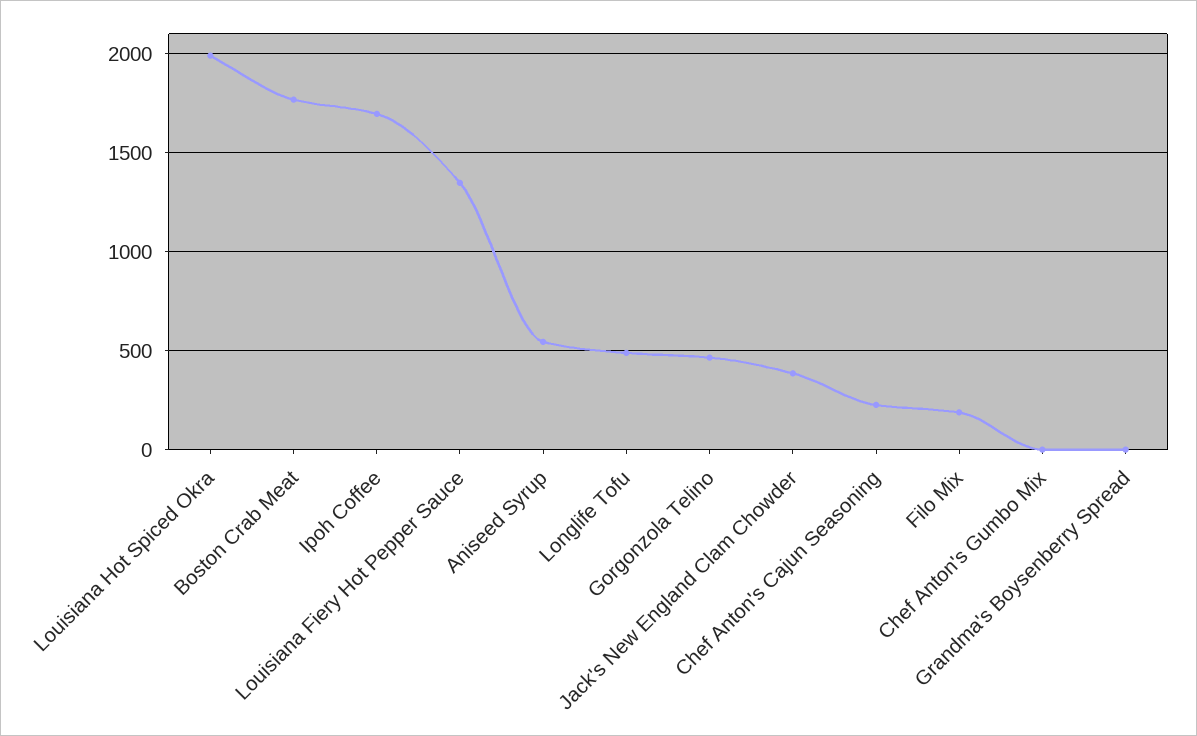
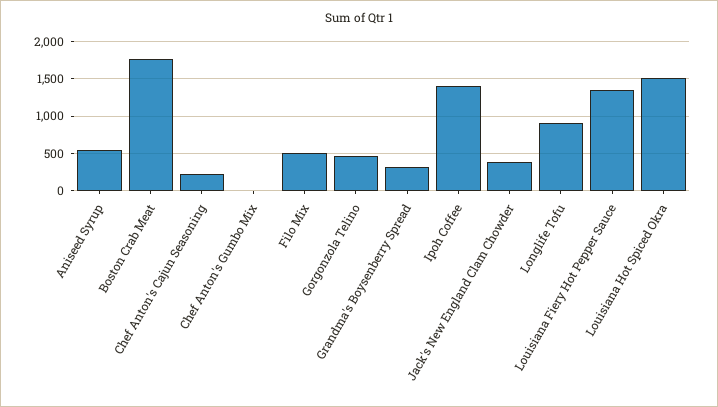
Louisiana Hot Spiced Okra: 2000 -> 1500
Ipoh Coffee: 1700 -> 1400
Longlife Tofu: 500 -> 900
Filo Mix: 200 -> 500
Grandma's Boysenberry Spread: 0 -> 300

